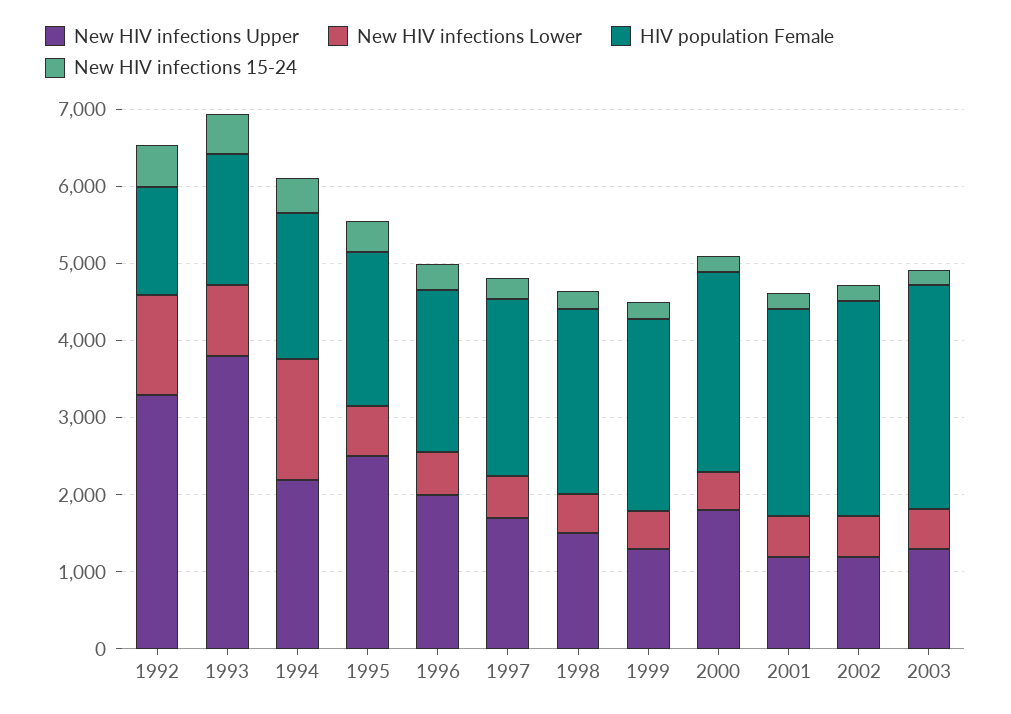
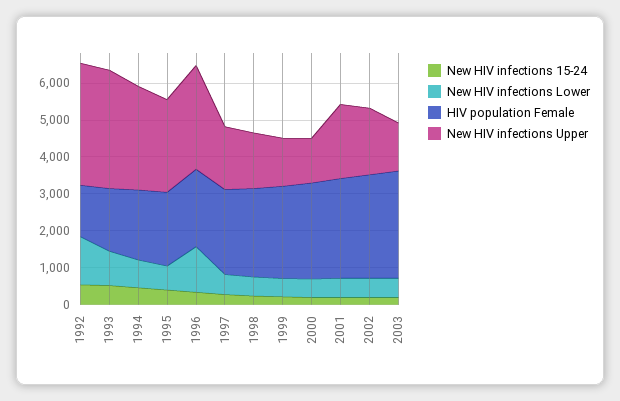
New HIV infections Upper, 1993: 3800 -> 3250
New HIV infections Upper, 1994: 2200 -> 2750
New HIV infections Lower, 1994: 1600 -> 750
New HIV infections Upper, 1996: 2000 -> 2750
New HIV infections Lower, 1996: 600 -> 1250
New HIV infections Upper, 2000: 1800 -> 1250
New HIV infections Upper, 2001: 1200 -> 2000
New HIV infections Upper, 2002: 1200 -> 1750

